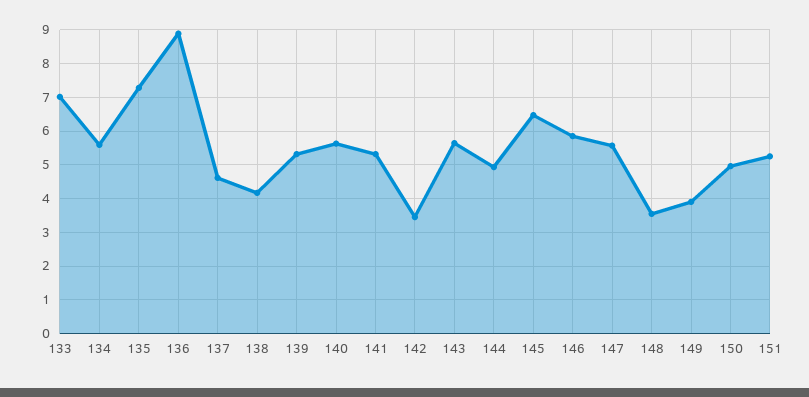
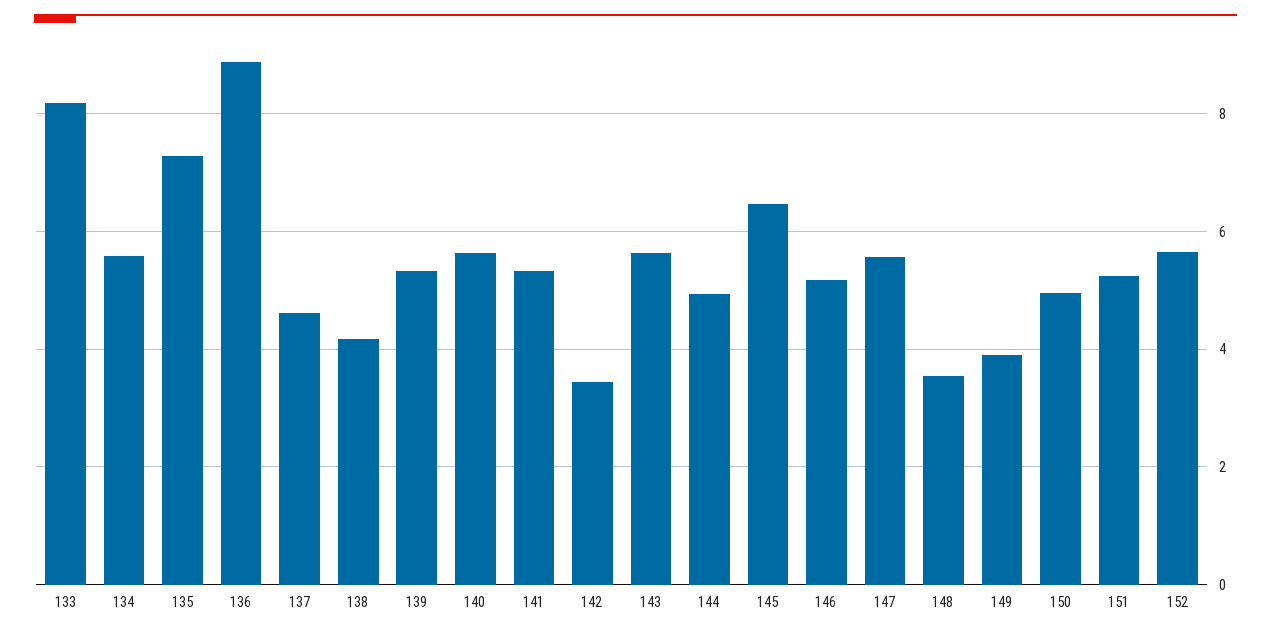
133: 7 -> 8.2
146: 5.8 -> 5.2
152: none -> 5.6

